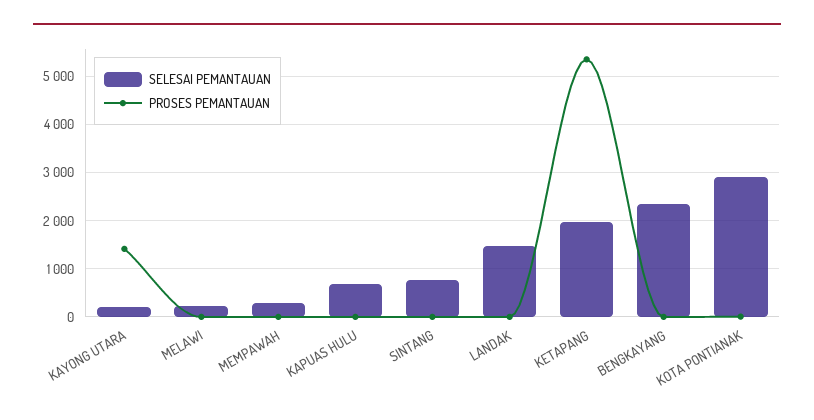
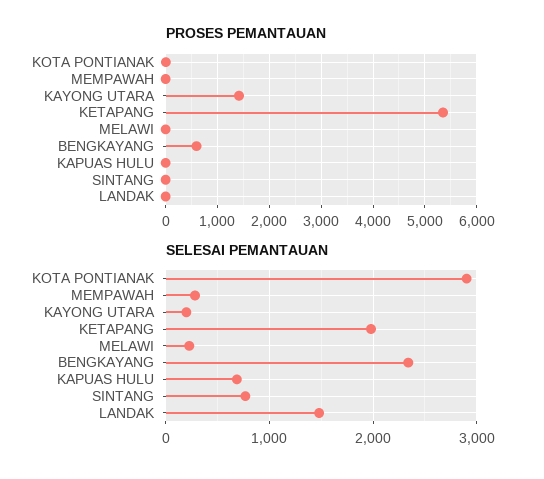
PROSES PEMANTAUAN, BENGKAYANG: 0 -> 600

